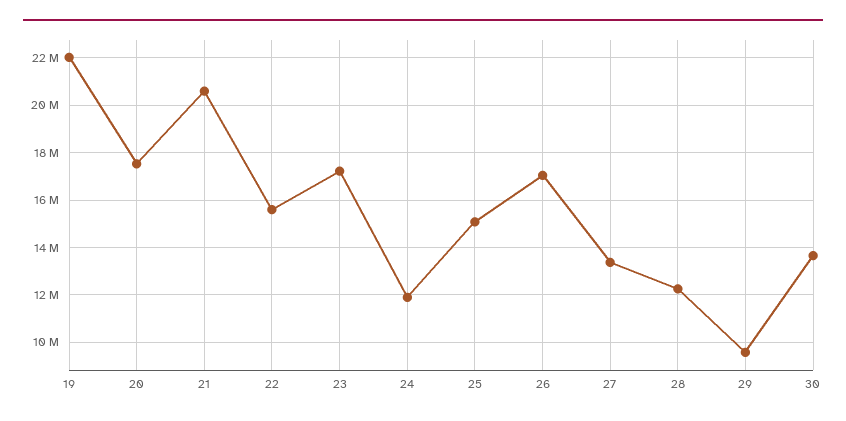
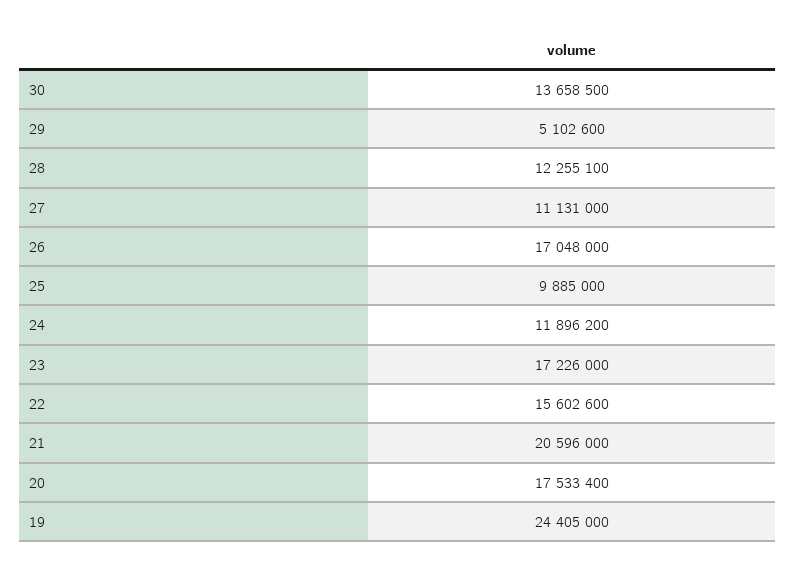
19: 22000000 -> 24405000
25: 15000000 -> 9885000
27: 13500000 -> 11131000
29: 9500000 -> 5102600

